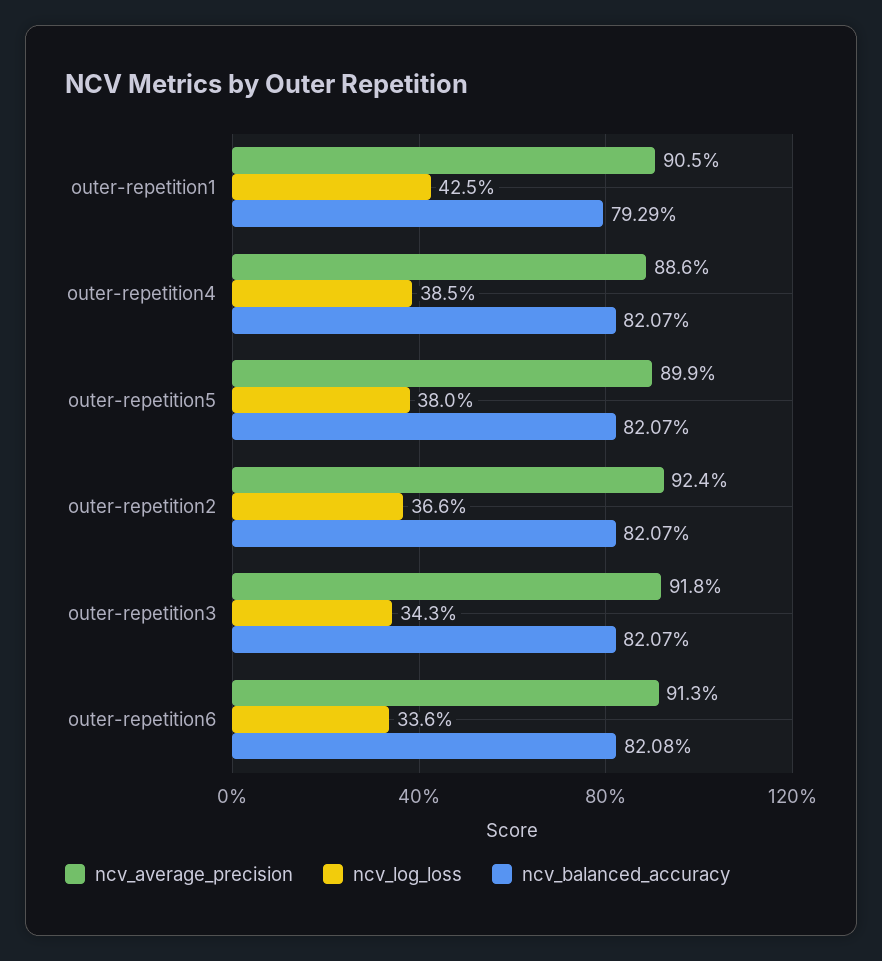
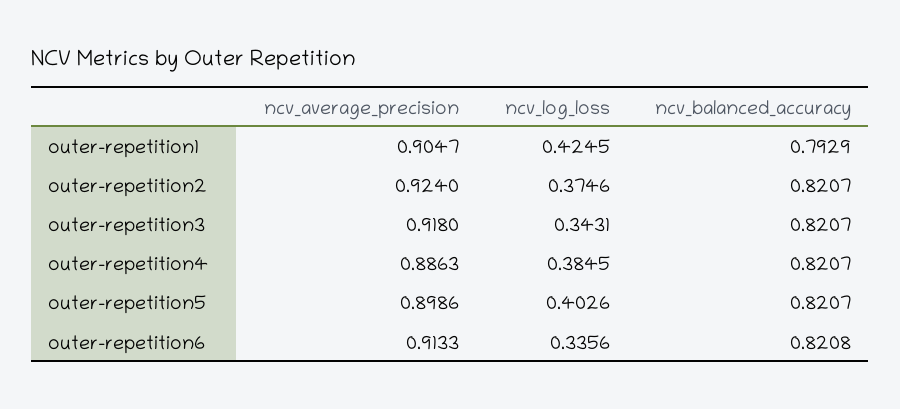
ncv_log_loss, outer-repetition5: 0.38 -> 0.4026
ncv_log_loss, outer-repetition2: 0.366 -> 0.3746

